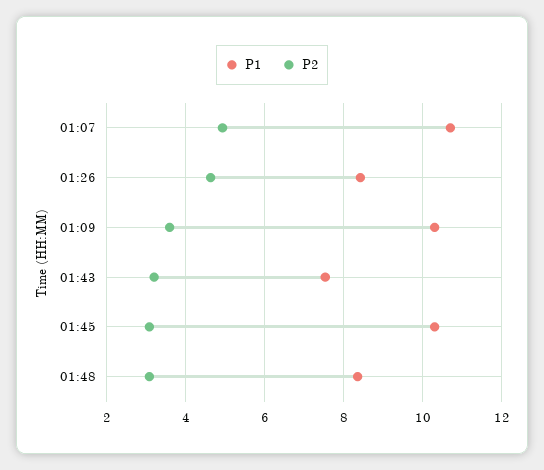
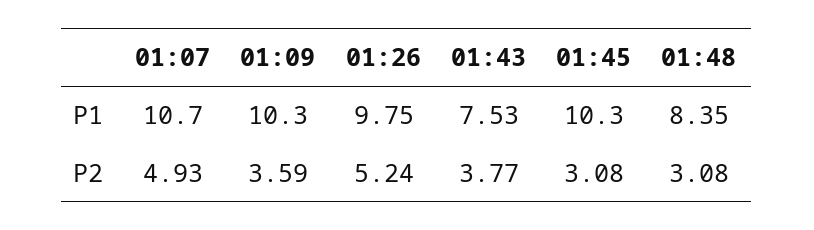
P1, 01:26: 8.4 -> 9.75
P2, 01:26: 4.6 -> 5.24
P2, 01:43: 3.2 -> 3.77

